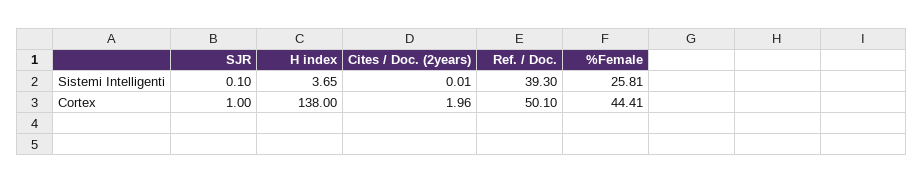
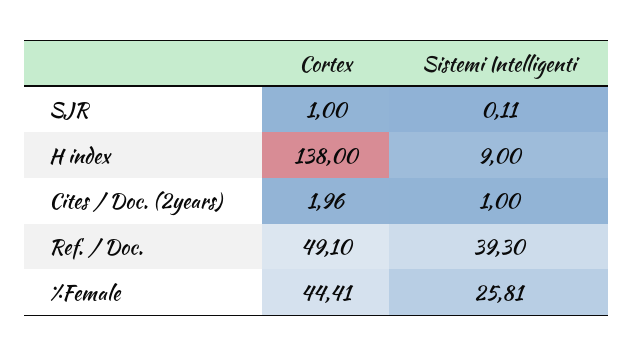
SJR, Sistemi Intelligenti: 0.1 -> 0.11
H index, Sistemi Intelligenti: 3.65 -> 9
Cites / Doc. (2years), Sistemi Intelligenti: 0.01 -> 1
Ref. / Doc., Cortex: 50.1 -> 49.1

